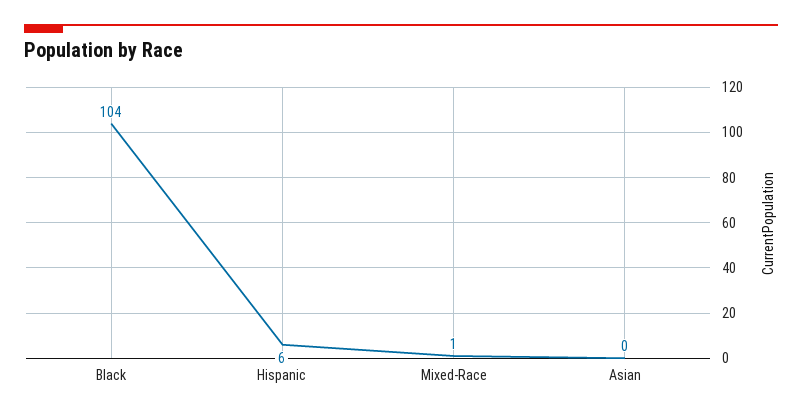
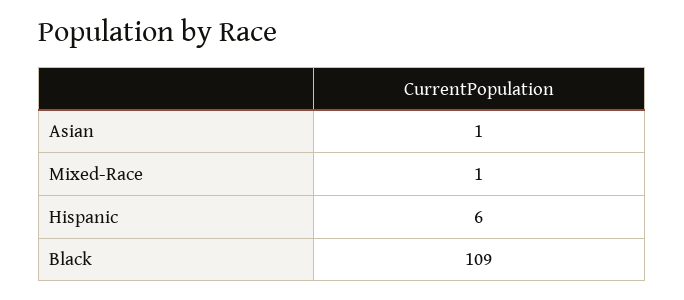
Black: 104 -> 109
Asian: 0 -> 1

